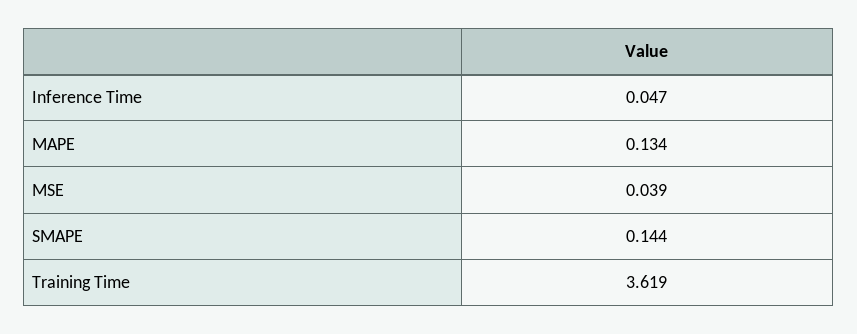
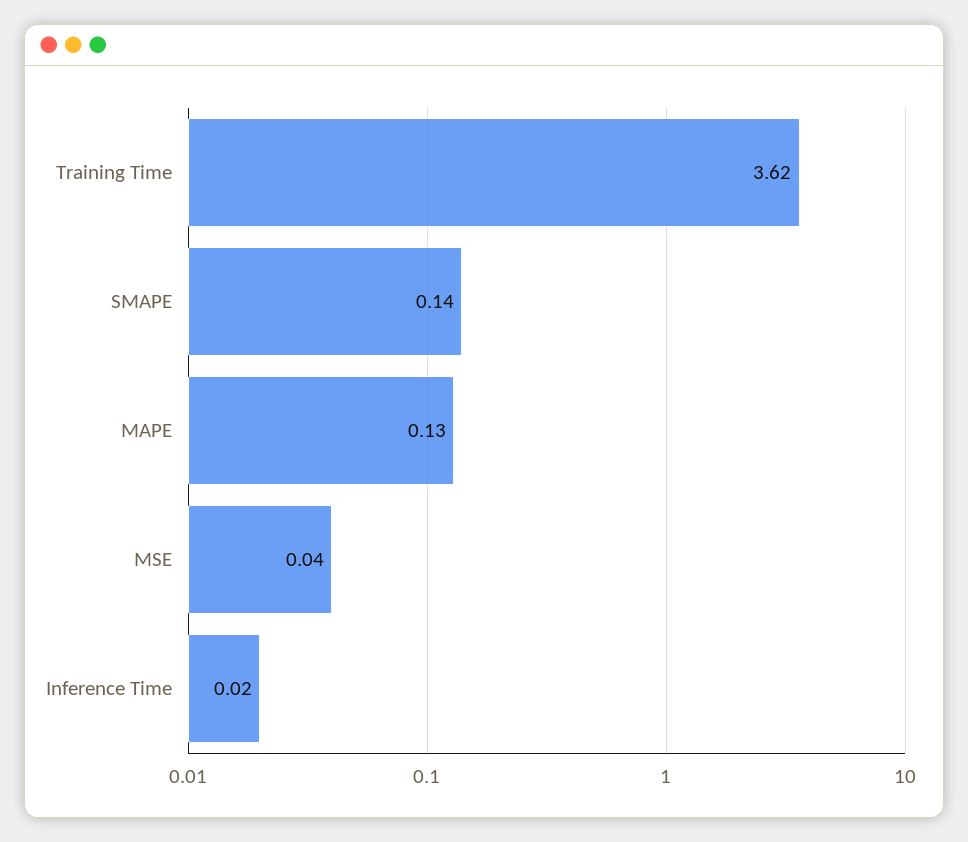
Inference Time: 0.047 -> 0.02

